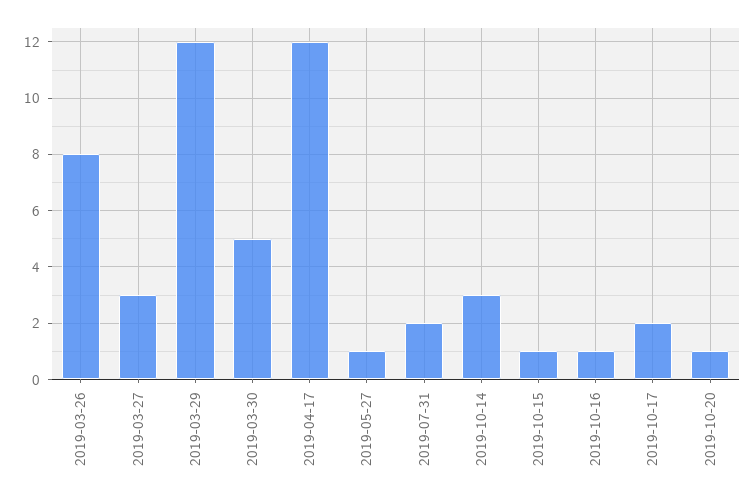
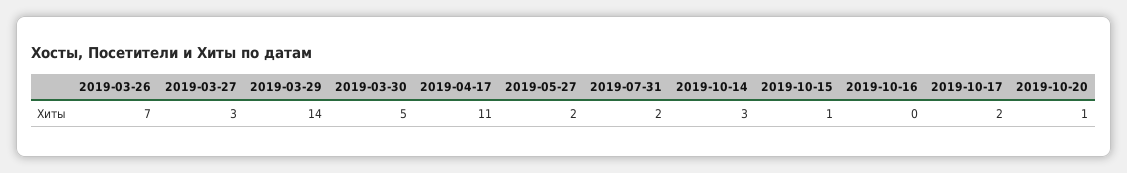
2019-03-26: 8 -> 7
2019-03-29: 12 -> 14
2019-04-17: 12 -> 11
2019-05-27: 1 -> 2
2019-10-16: 1 -> 0

